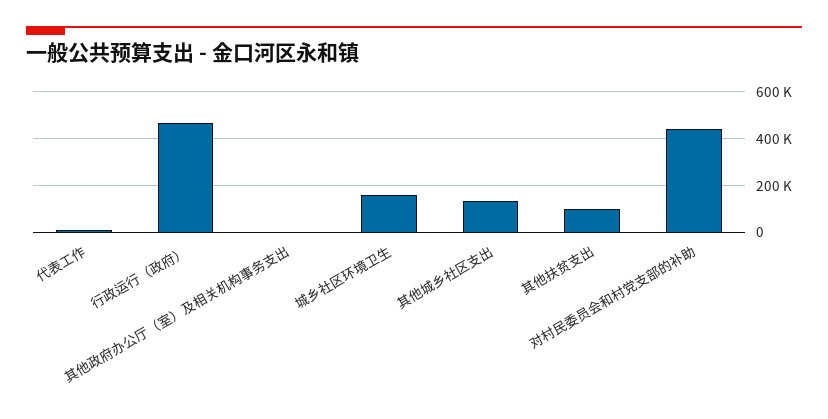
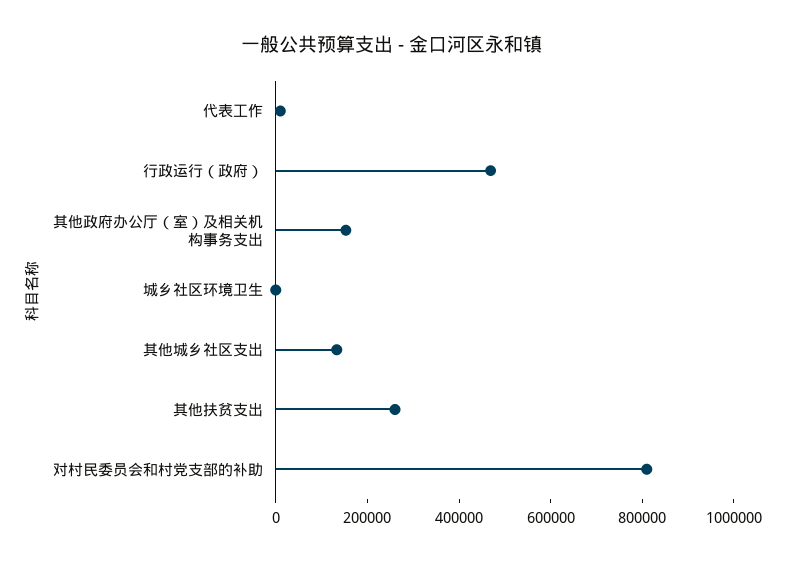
其他政府办公厅（室）及相关机构事务支出: 0 -> 150000
城乡社区环境卫生: 150000 -> 0
其他扶贫支出: 100000 -> 250000
对村民委员会和村党支部的补助: 450000 -> 800000

